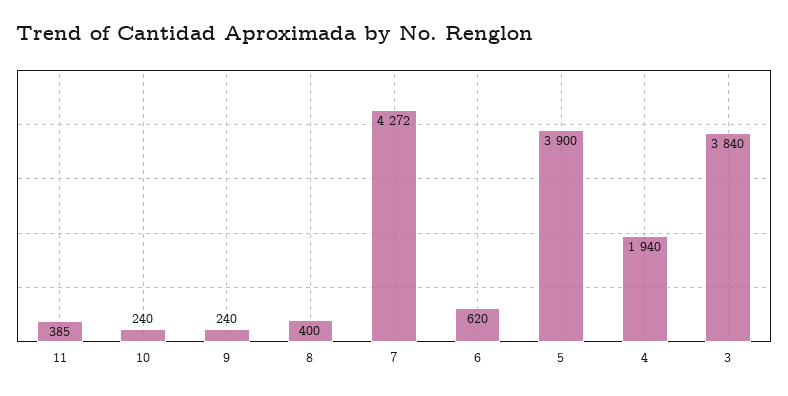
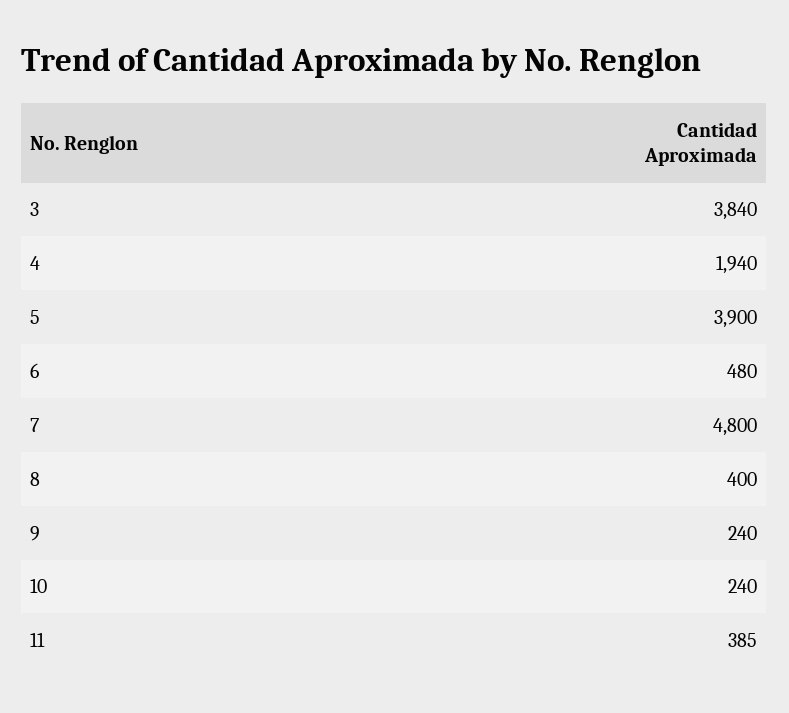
7: 4272 -> 4800
6: 620 -> 480

